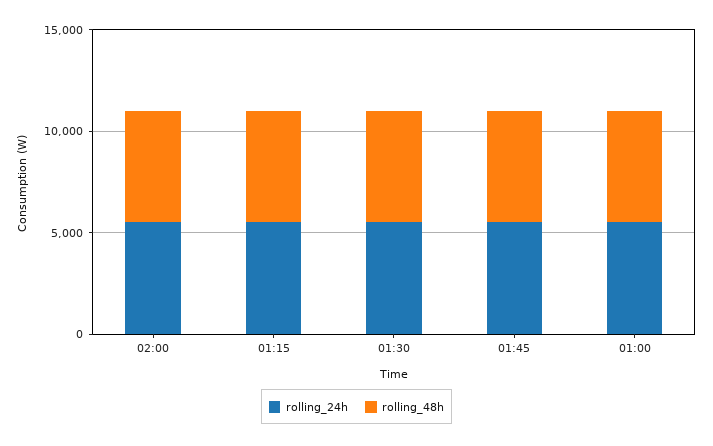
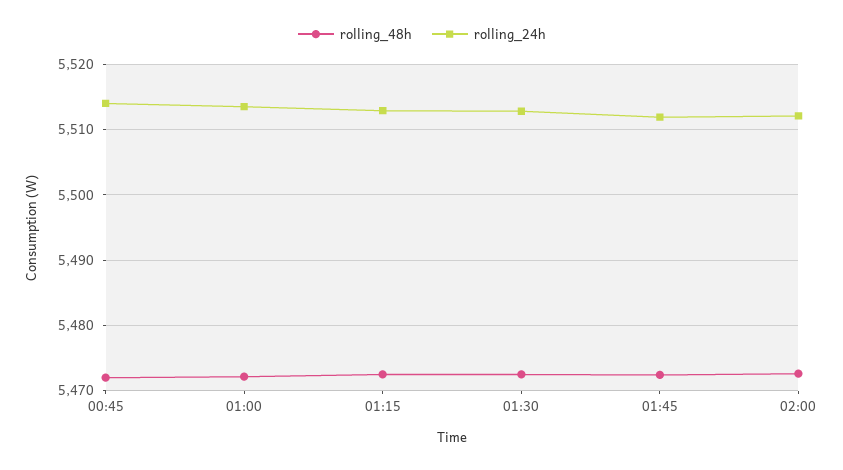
rolling_48h, 00:45: none -> 5472
rolling_24h, 00:45: none -> 5514

